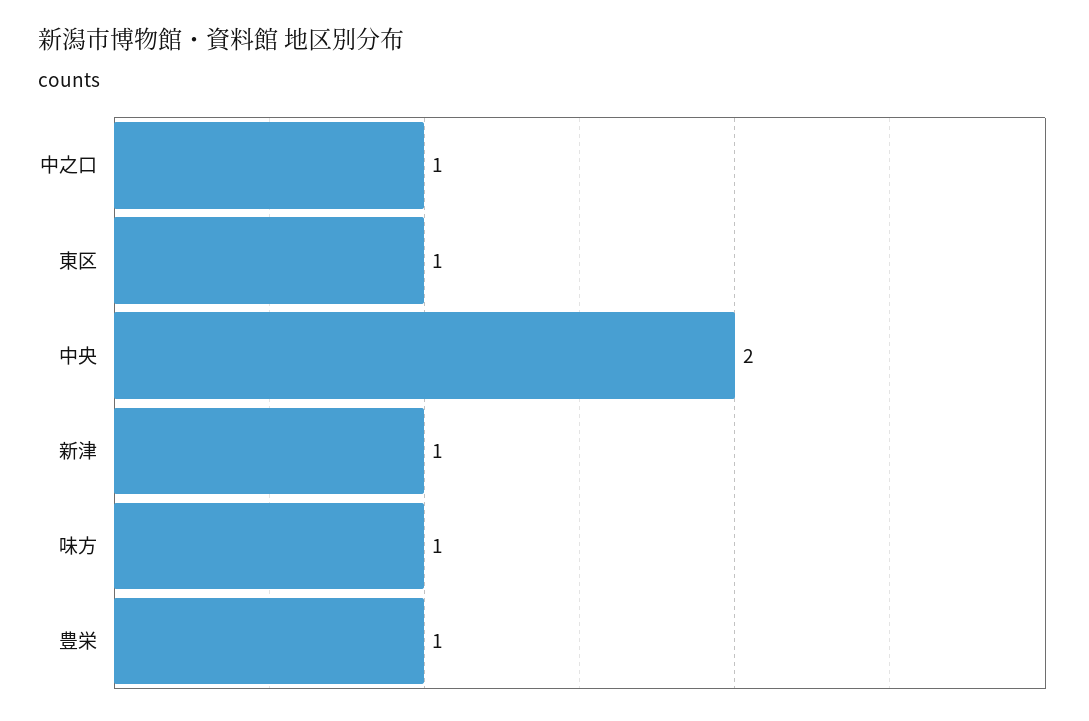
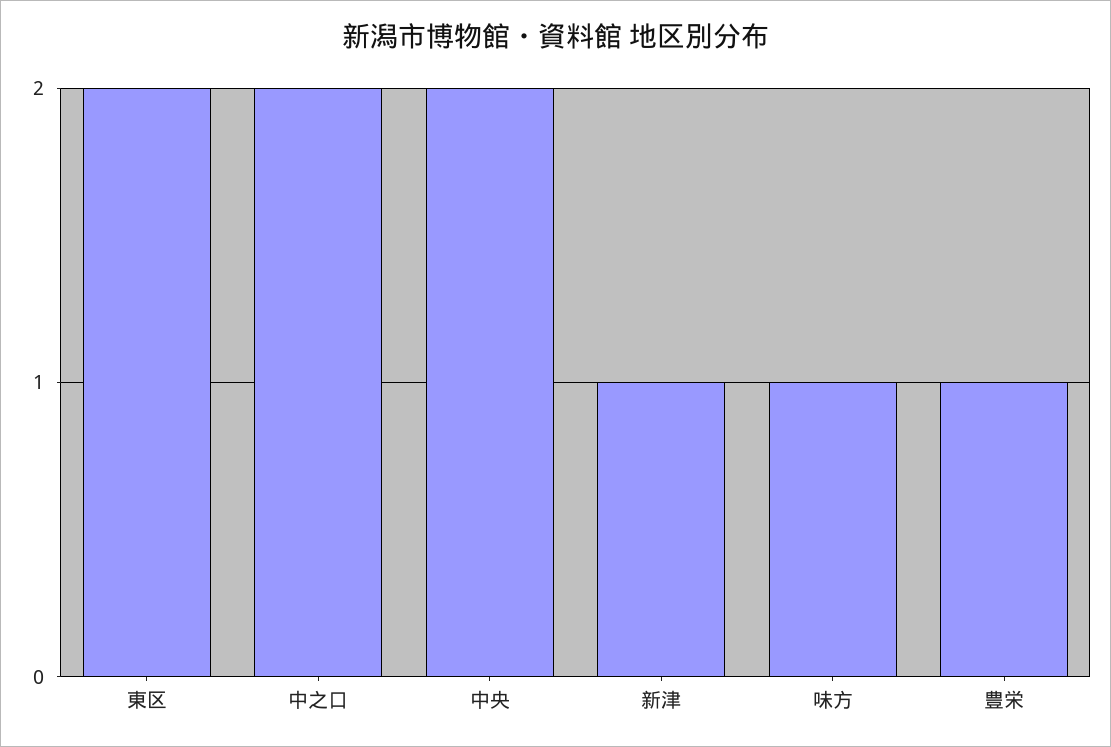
中之口: 1 -> 2
東区: 1 -> 2

